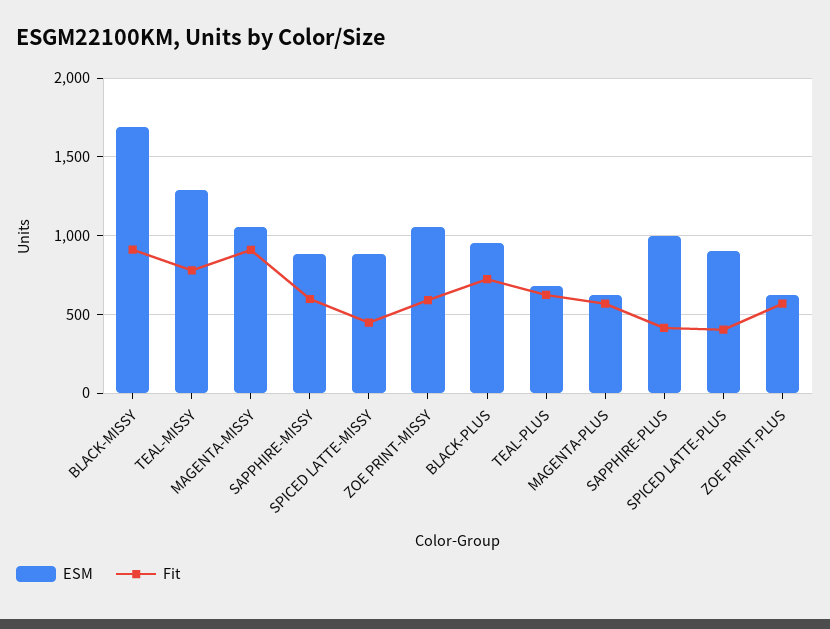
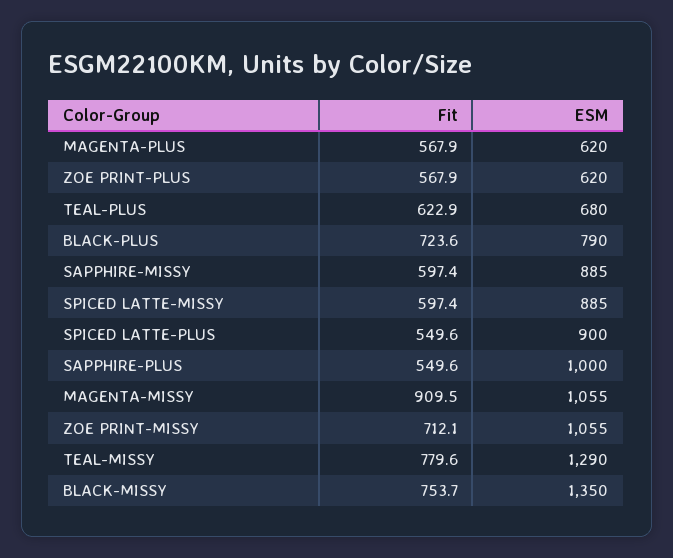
ESM, BLACK-MISSY: 1700 -> 1350
Fit, BLACK-MISSY: 900 -> 753.7
Fit, SPICED LATTE-MISSY: 450 -> 597.4
Fit, ZOE PRINT-MISSY: 600 -> 712.1
ESM, BLACK-PLUS: 950 -> 790
Fit, SAPPHIRE-PLUS: 400 -> 549.6
Fit, SPICED LATTE-PLUS: 400 -> 549.6

